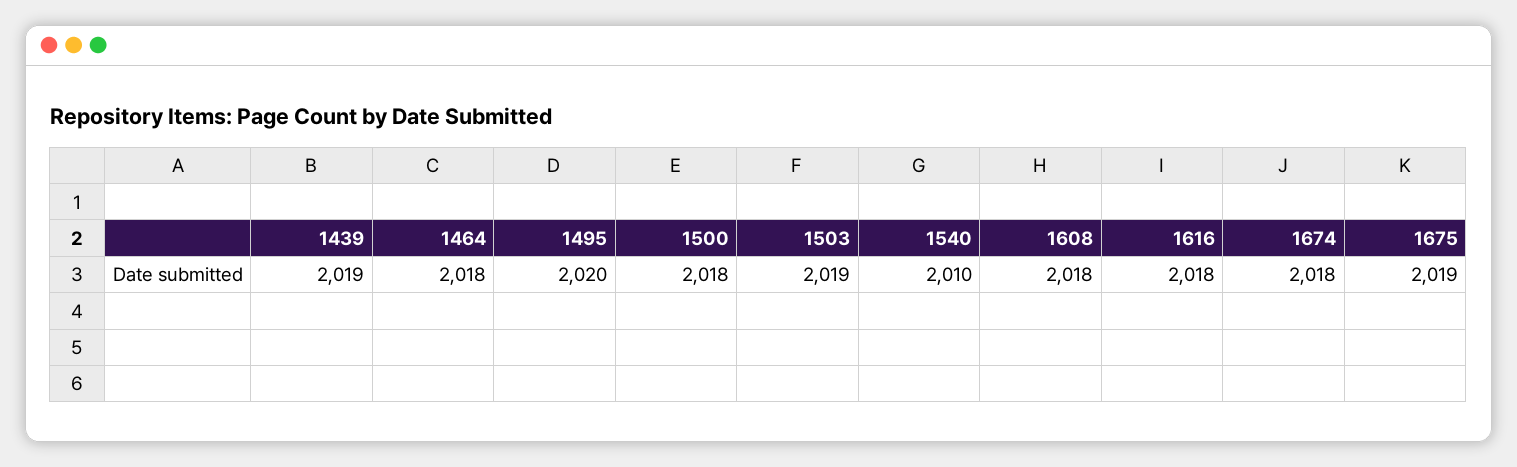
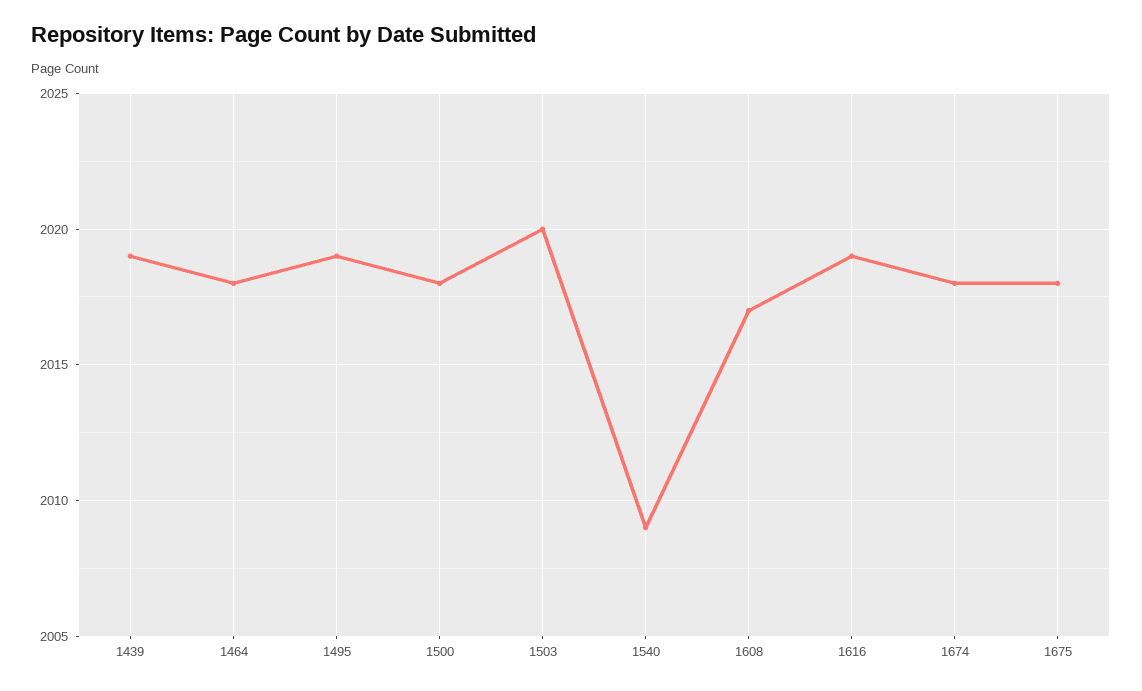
1495: 2020 -> 2019
1503: 2019 -> 2020
1540: 2010 -> 2009
1608: 2018 -> 2017
1616: 2018 -> 2019
1675: 2019 -> 2018

